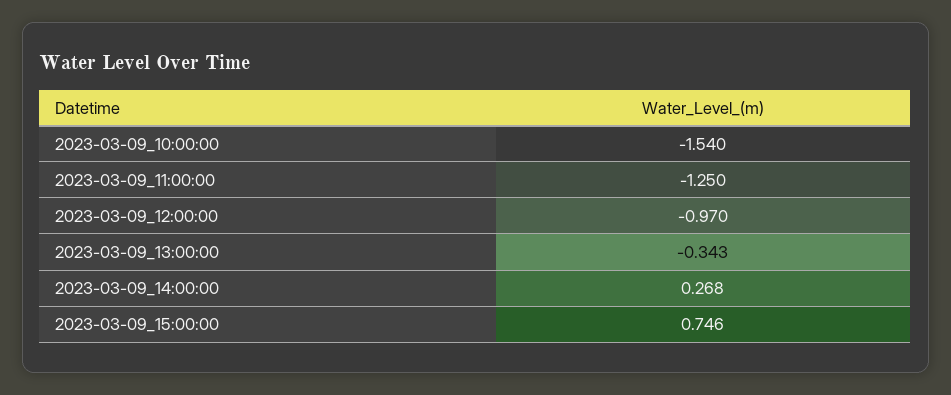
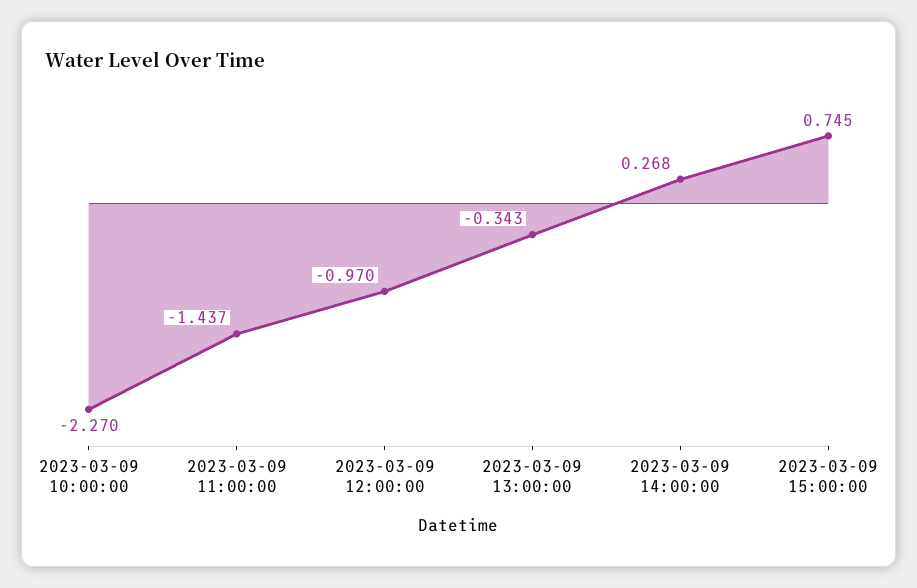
2023-03-09_10:00:00: -1.54 -> -2.27
2023-03-09_11:00:00: -1.25 -> -1.437
2023-03-09_15:00:00: 0.746 -> 0.745

